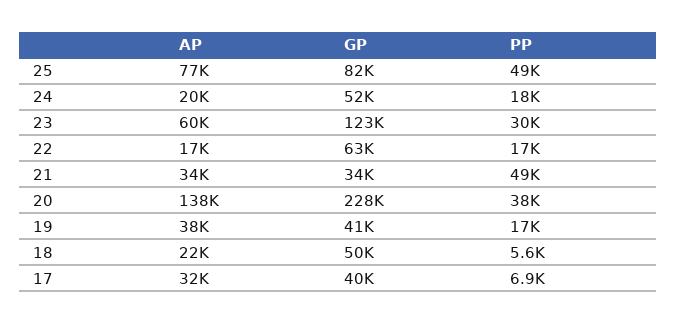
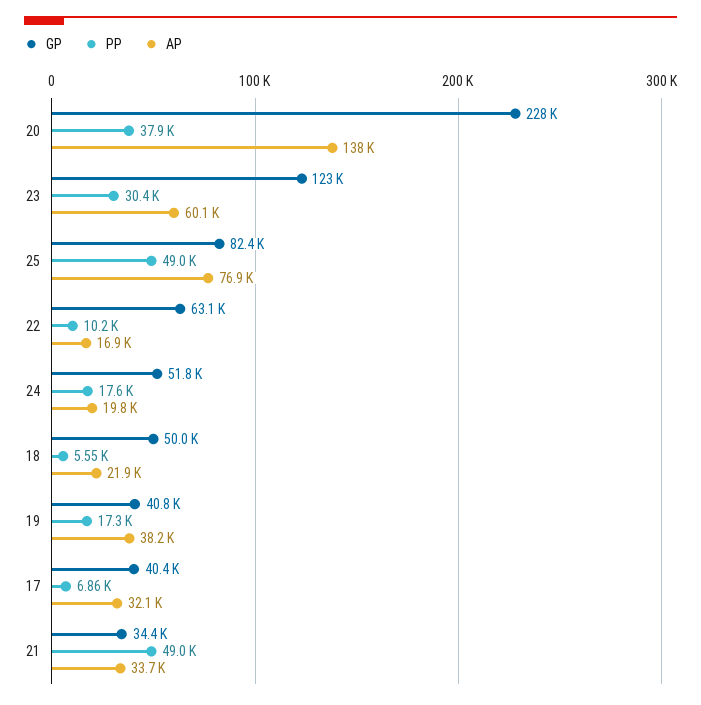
PP, 22: 17000 -> 10200

